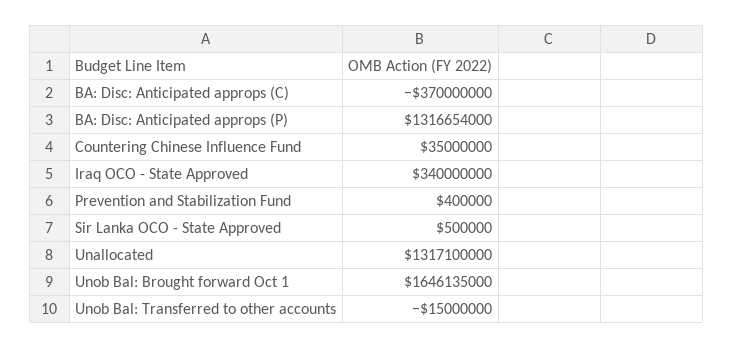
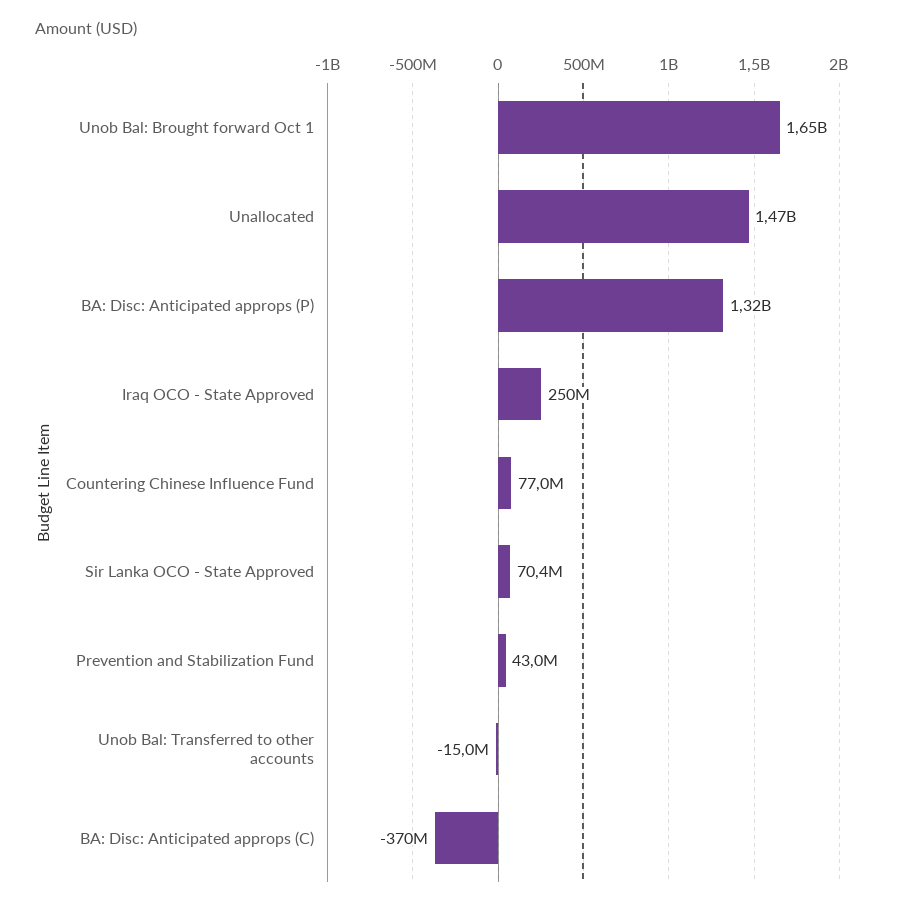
Countering Chinese Influence Fund: 35000000 -> 77000000
Iraq OCO - State Approved: 340000000 -> 250000000
Prevention and Stabilization Fund: 400000 -> 43000000
Sir Lanka OCO - State Approved: 500000 -> 70400000
Unallocated: 1317100000 -> 1470000000

